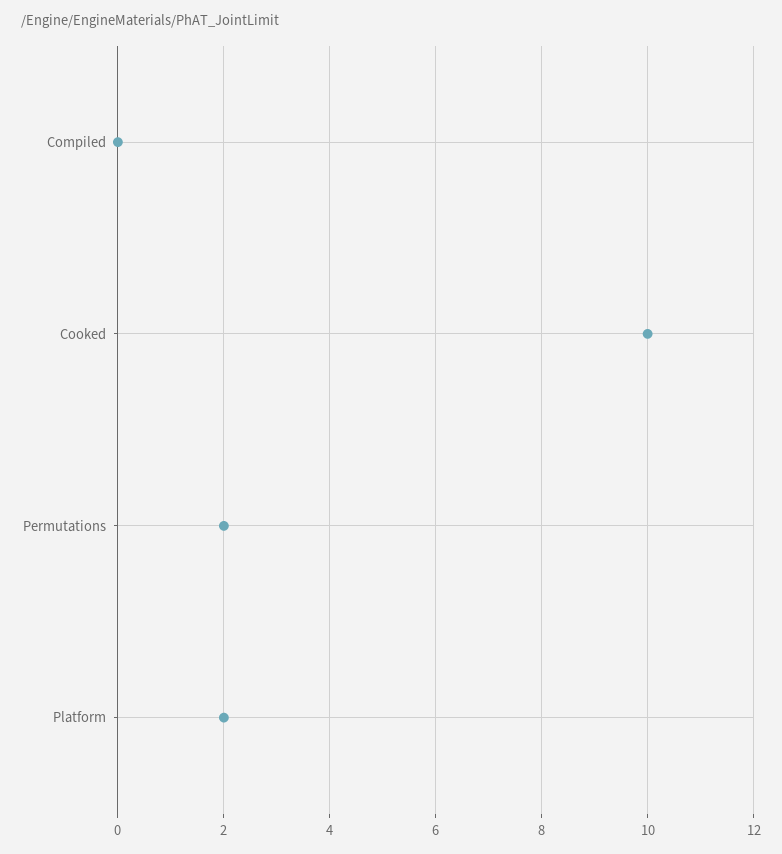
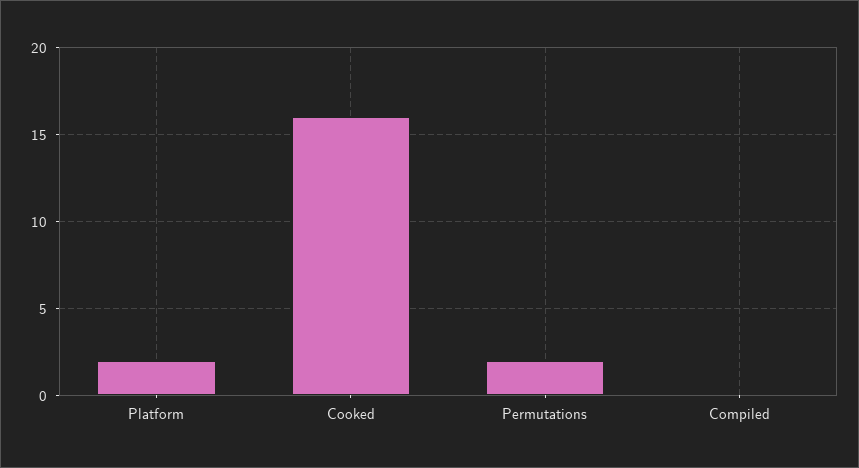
Cooked: 10 -> 16

